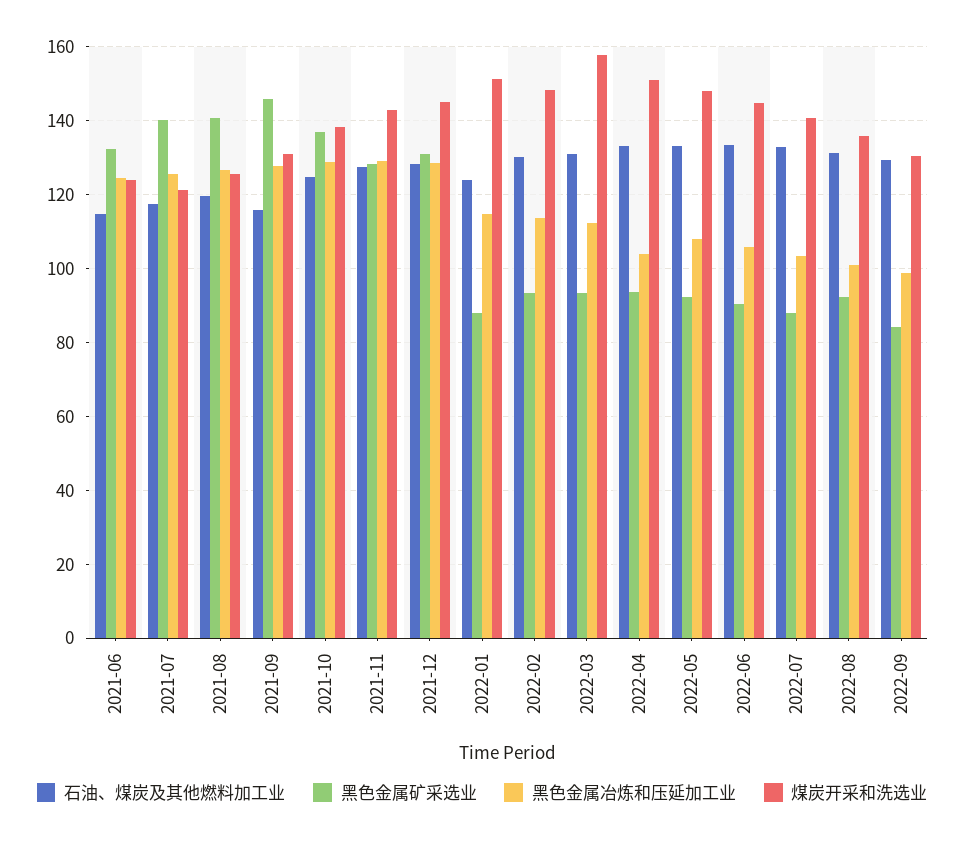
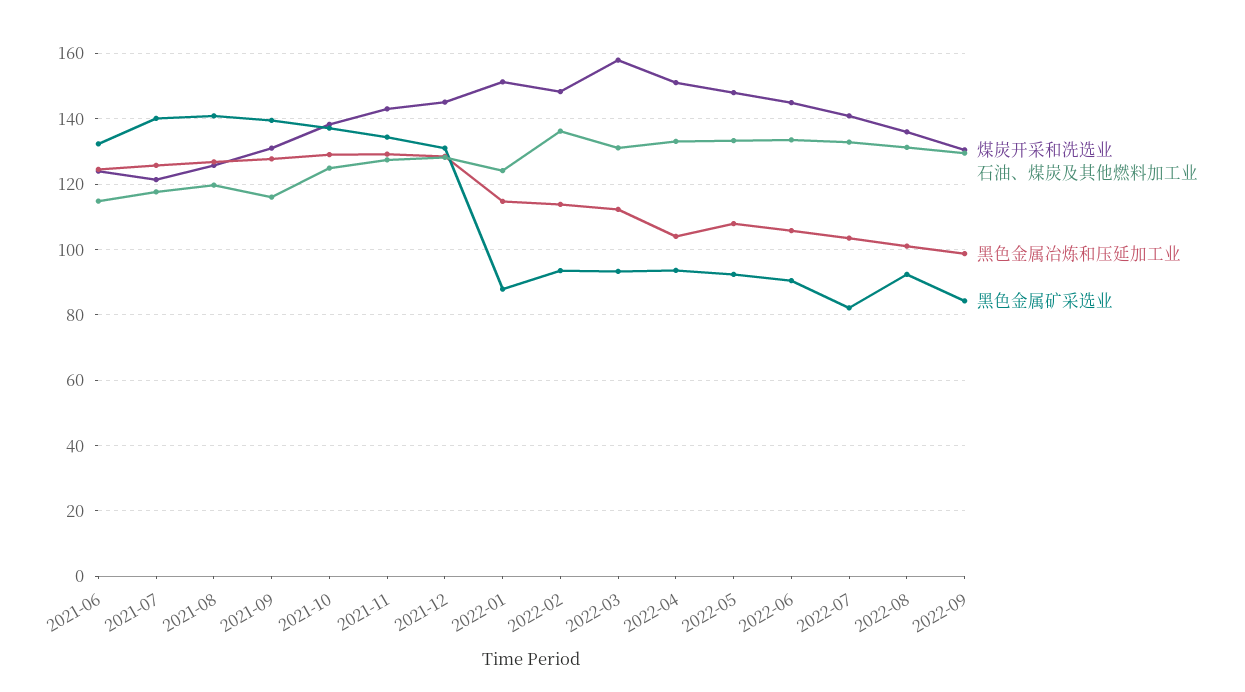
黑色金属矿采选业, 2021-09: 146 -> 140
黑色金属矿采选业, 2021-11: 128 -> 134
石油、煤炭及其他燃料加工业, 2022-02: 130 -> 136
黑色金属矿采选业, 2022-07: 88 -> 82

